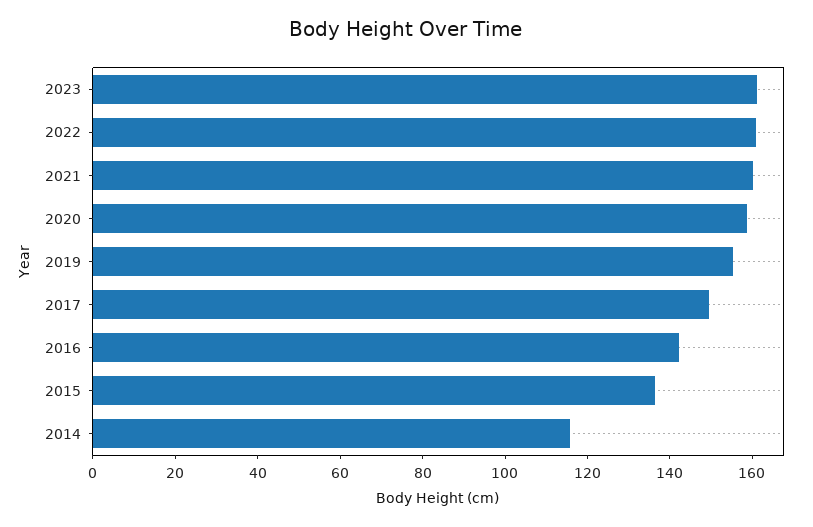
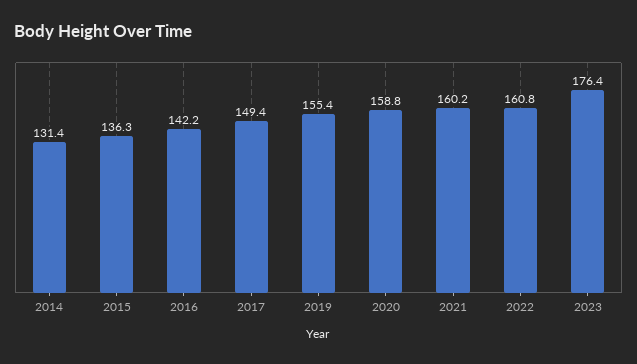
2023: 160 -> 176.4
2014: 115 -> 131.4

